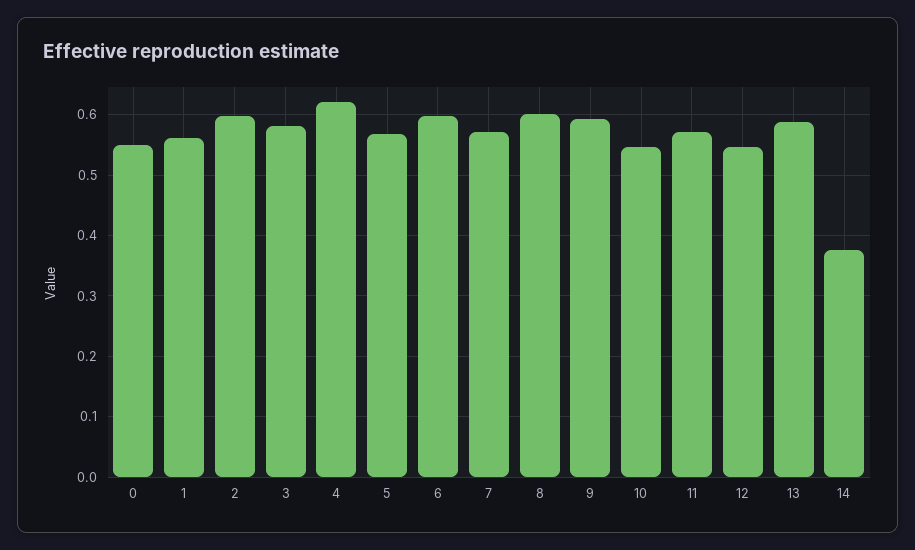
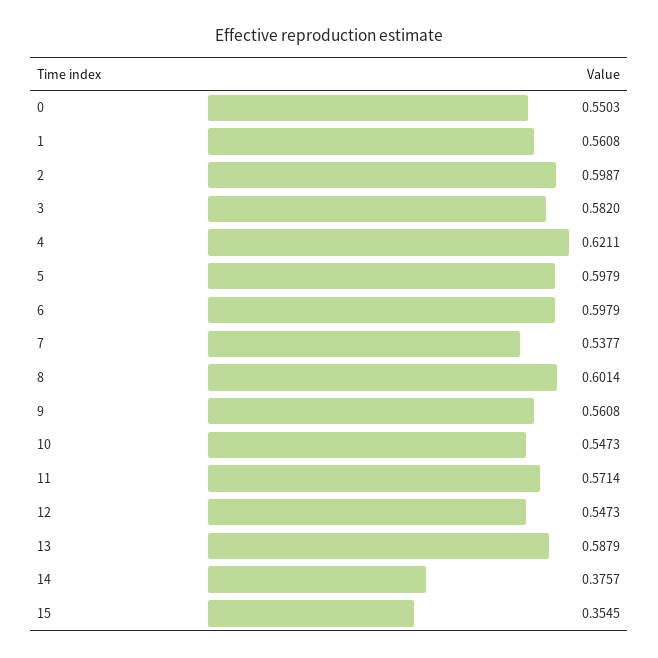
5: 0.57 -> 0.5979
7: 0.57 -> 0.5377
9: 0.59 -> 0.5608
15: none -> 0.3545

